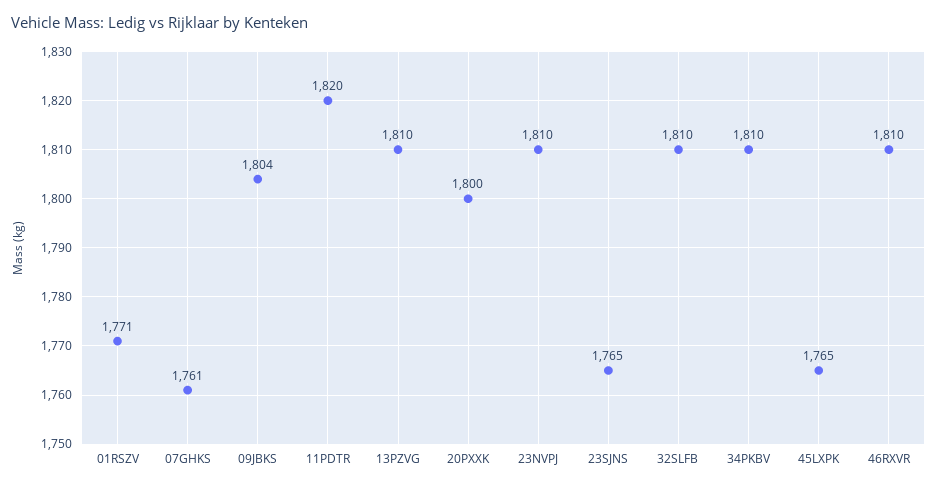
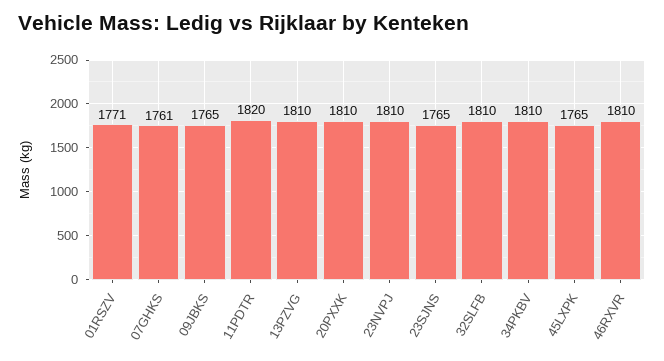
09JBKS: 1804 -> 1765
20PXXK: 1800 -> 1810

